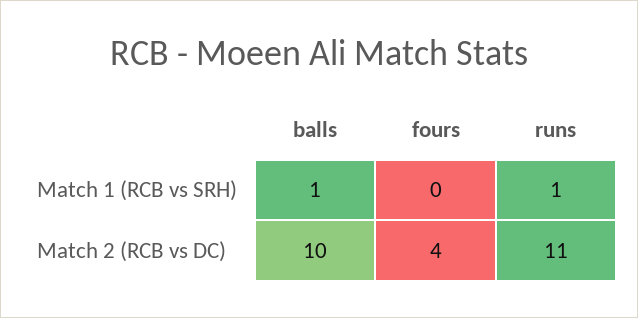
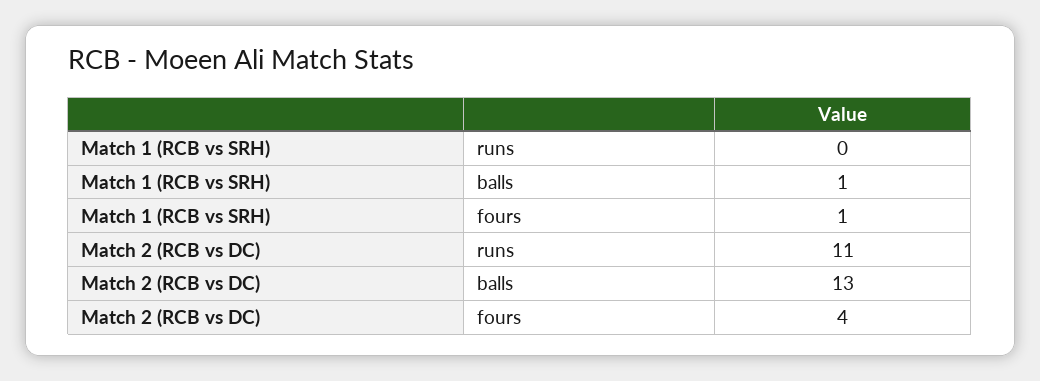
fours, Match 1 (RCB vs SRH): 0 -> 1
runs, Match 1 (RCB vs SRH): 1 -> 0
balls, Match 2 (RCB vs DC): 10 -> 13

